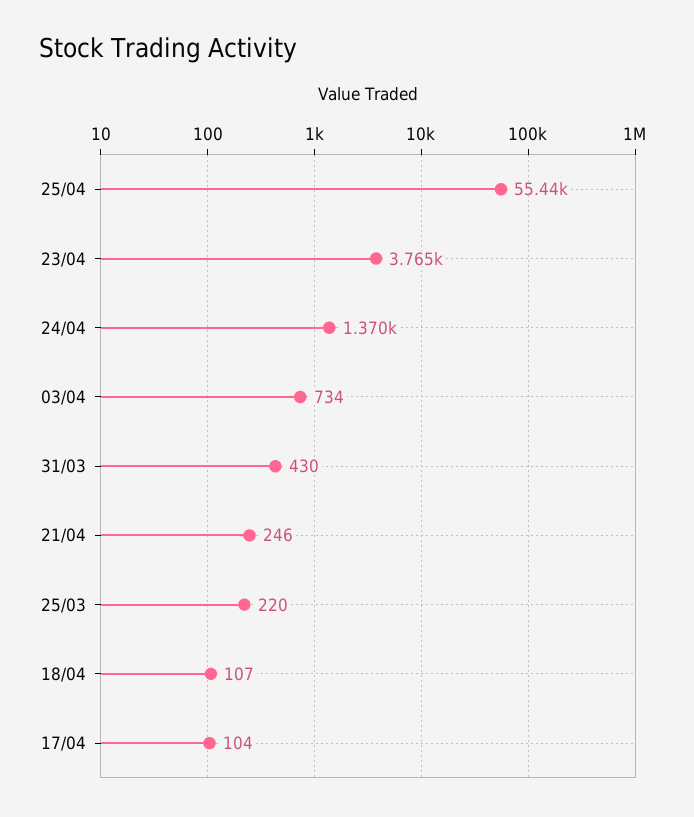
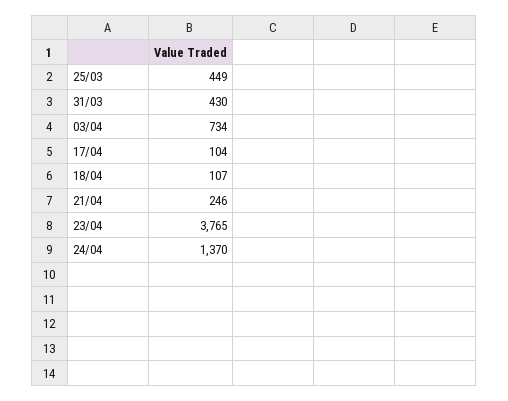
25/04: 55440 -> none
25/03: 220 -> 449

